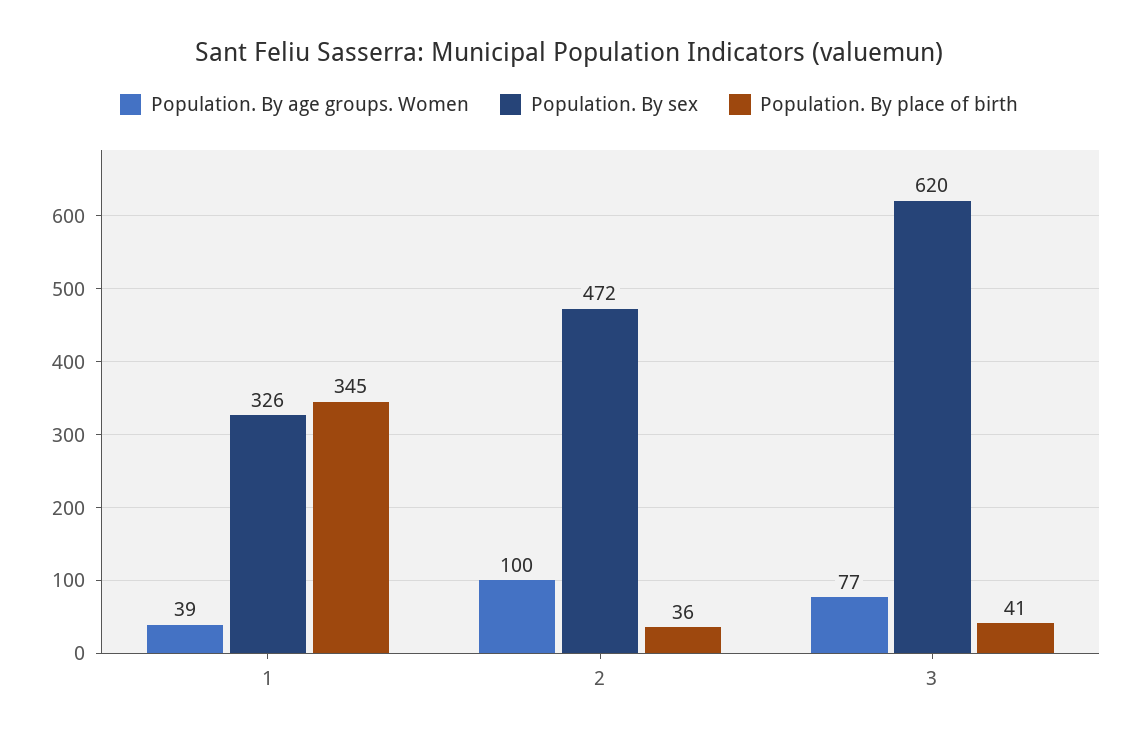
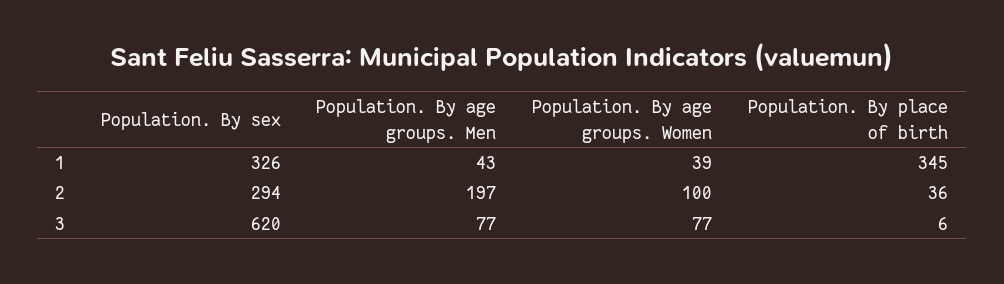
Population. By sex, 2: 472 -> 294
Population. By place of birth, 3: 41 -> 6
Population. By age groups. Men, 1: none -> 43
Population. By age groups. Men, 2: none -> 197
Population. By age groups. Men, 3: none -> 77

